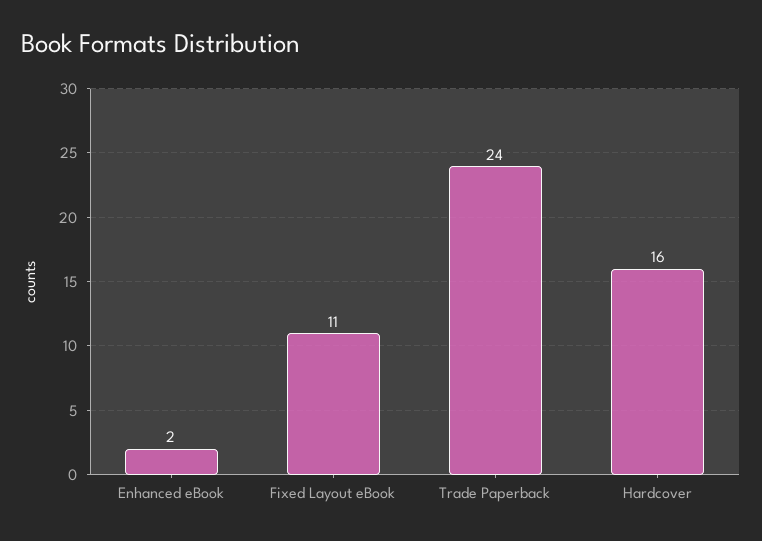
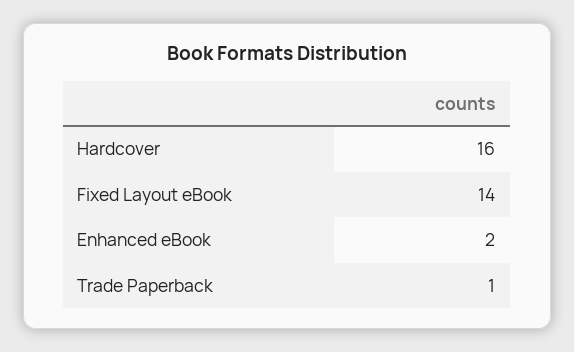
Fixed Layout eBook: 11 -> 14
Trade Paperback: 24 -> 1

